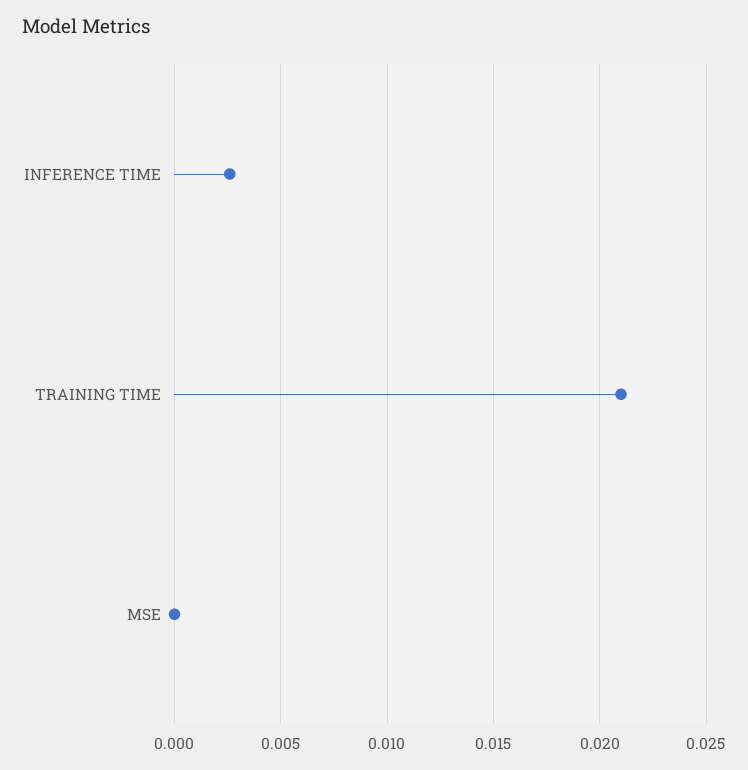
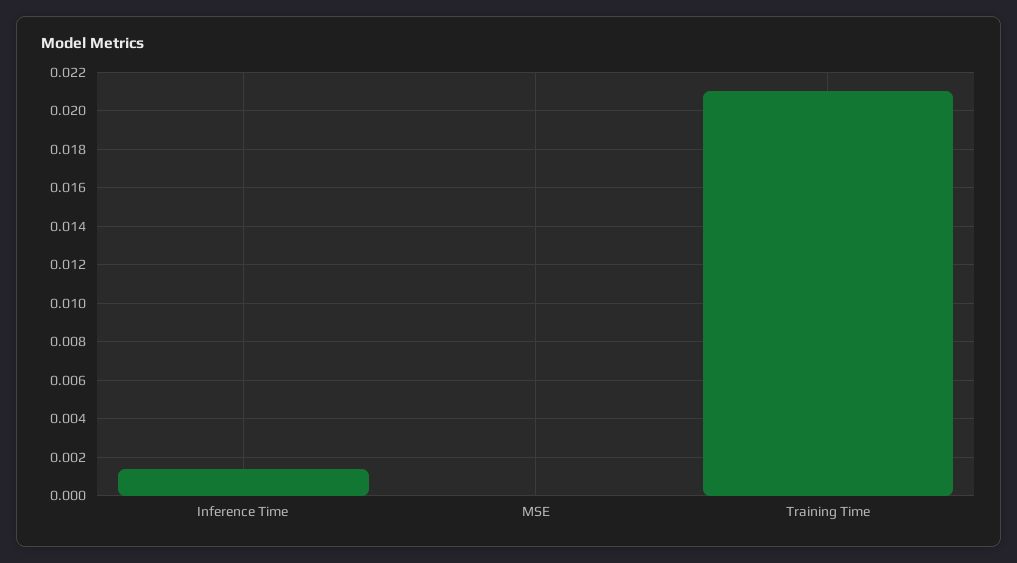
INFERENCE TIME: 0.0025 -> 0.0015

